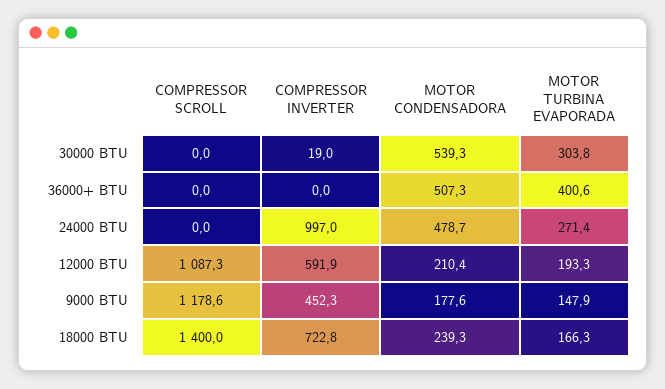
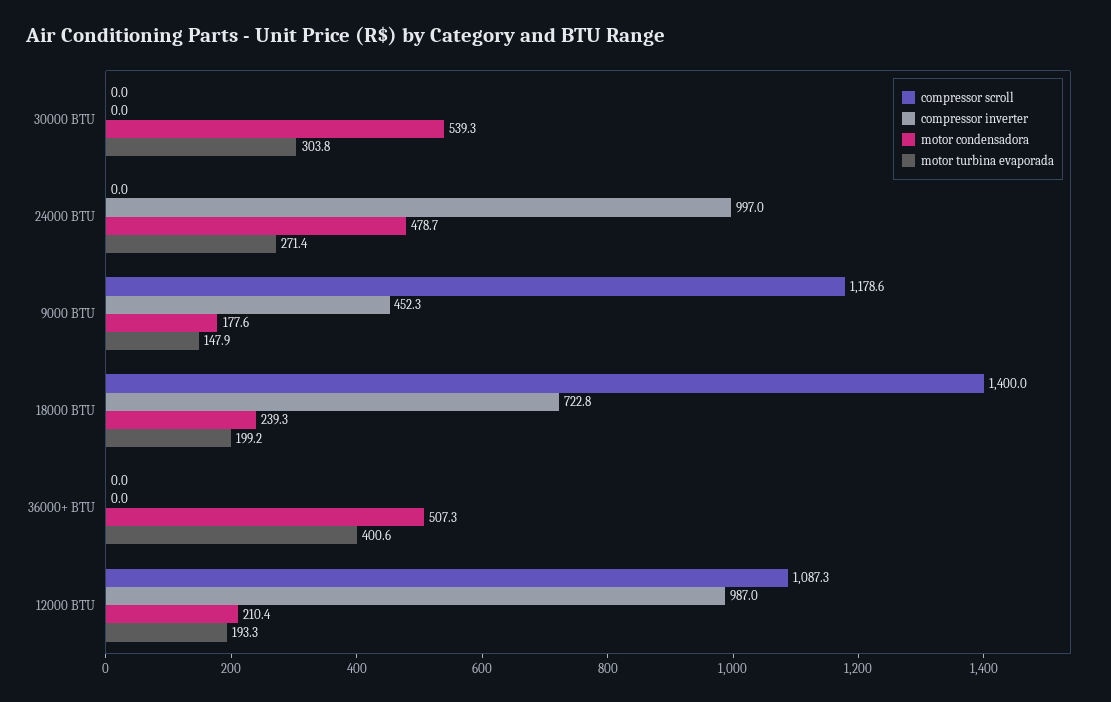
COMPRESSOR INVERTER, 30000 BTU: 19 -> 0
COMPRESSOR INVERTER, 12000 BTU: 591.9 -> 987
MOTOR TURBINA EVAPORADA, 18000 BTU: 166.3 -> 199.2

